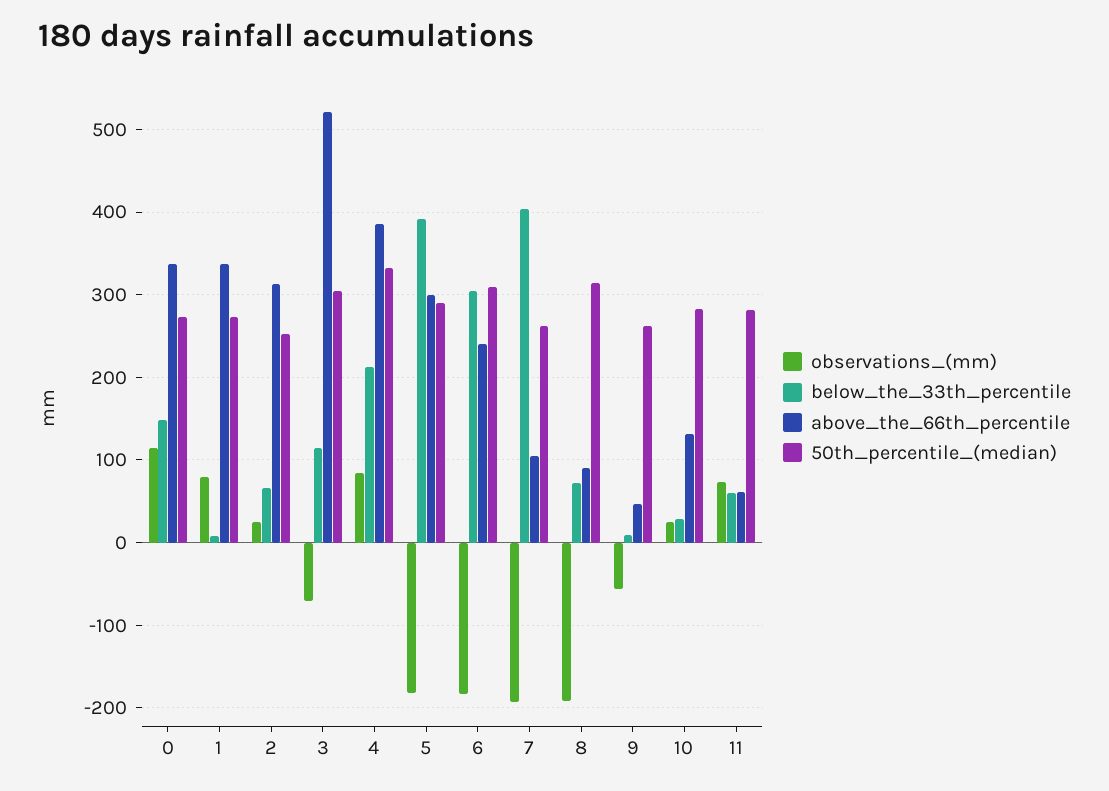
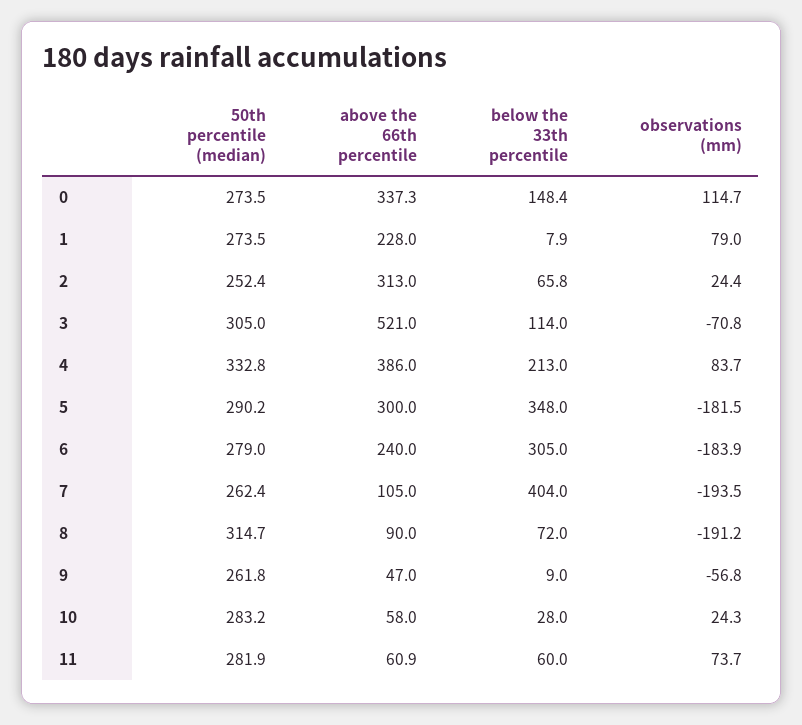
above_the_66th_percentile, 1: 340 -> 228
below_the_33th_percentile, 5: 390 -> 348
50th_percentile_(median), 6: 310 -> 279
above_the_66th_percentile, 10: 130 -> 58

